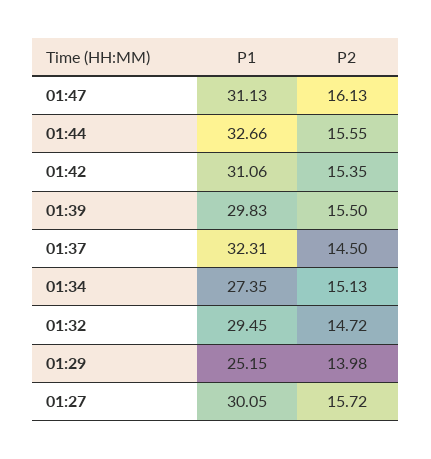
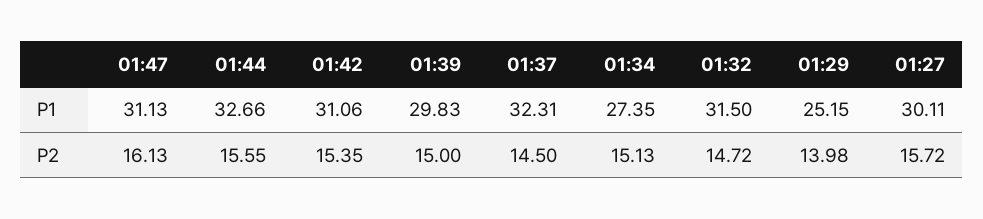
P2, 01:39: 15.5 -> 15
P1, 01:32: 29.45 -> 31.5
P1, 01:27: 30.05 -> 30.11

